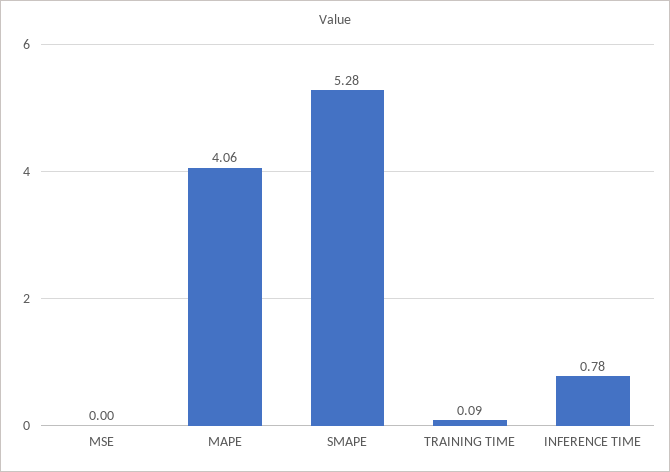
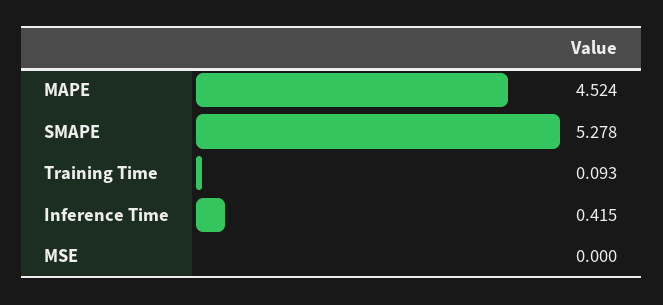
MAPE: 4.06 -> 4.524
INFERENCE TIME: 0.78 -> 0.415

